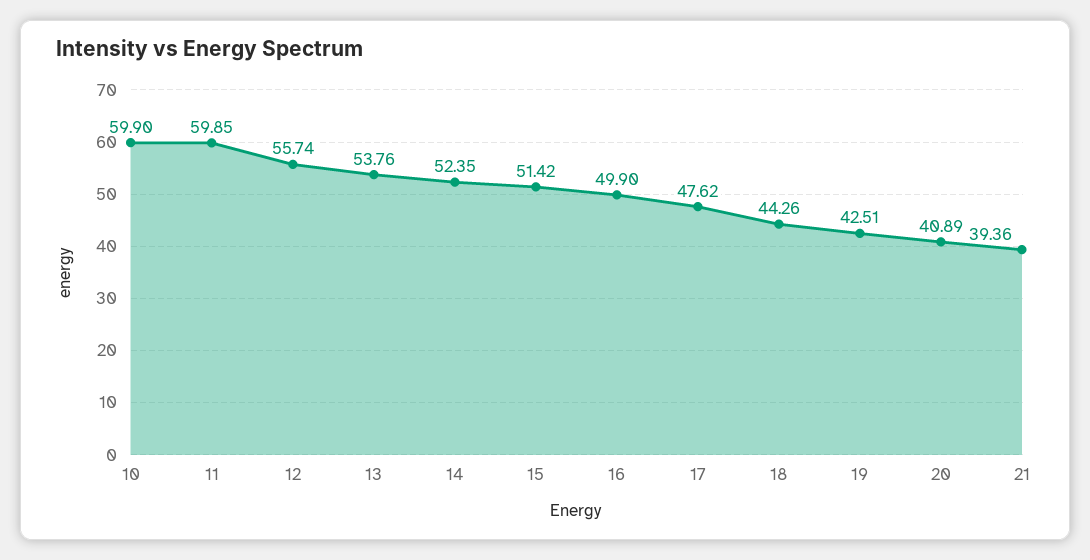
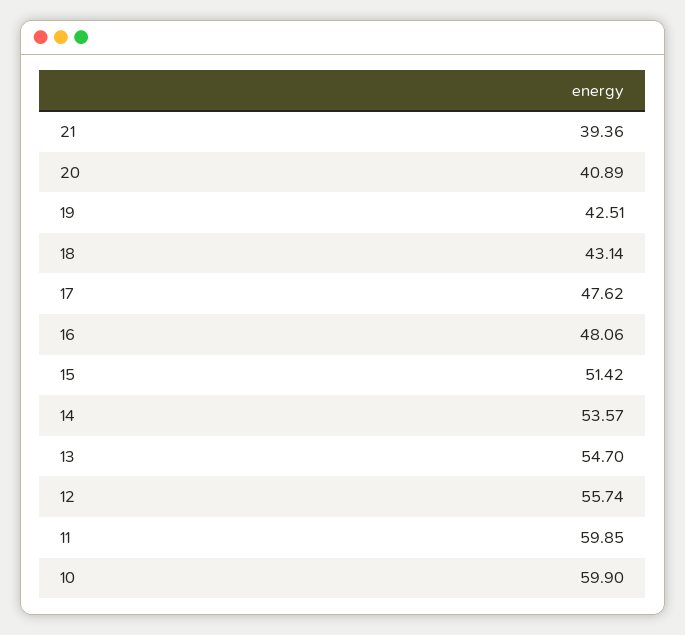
13: 53.76 -> 54.7
14: 52.35 -> 53.57
16: 49.9 -> 48.06
18: 44.26 -> 43.14

